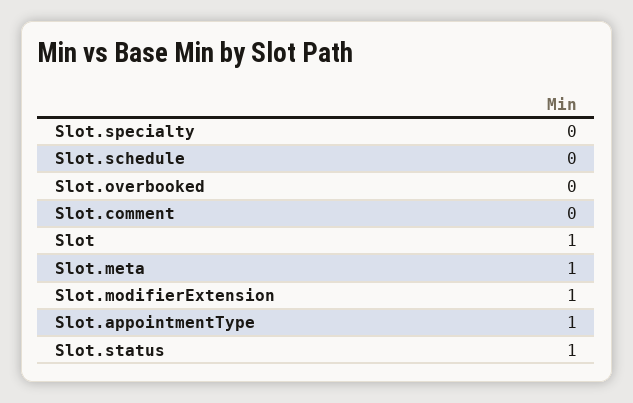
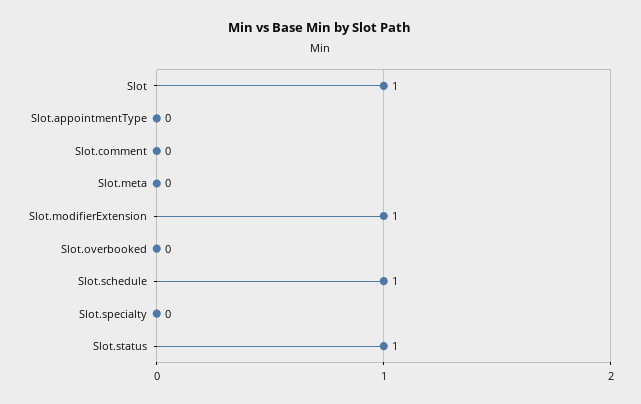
Slot.schedule: 0 -> 1
Slot.meta: 1 -> 0
Slot.appointmentType: 1 -> 0

